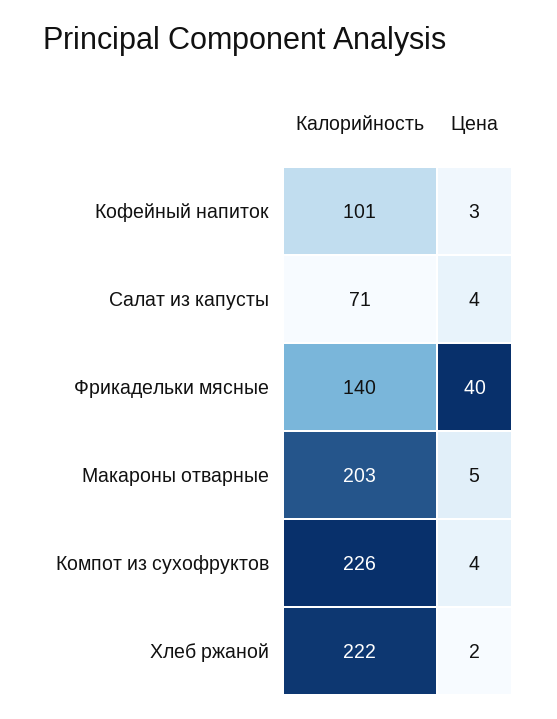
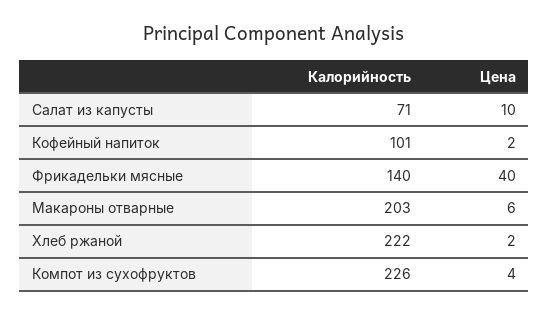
Цена, Кофейный напиток: 3 -> 2
Цена, Салат из капусты: 4 -> 10
Цена, Макароны отварные: 5 -> 6

